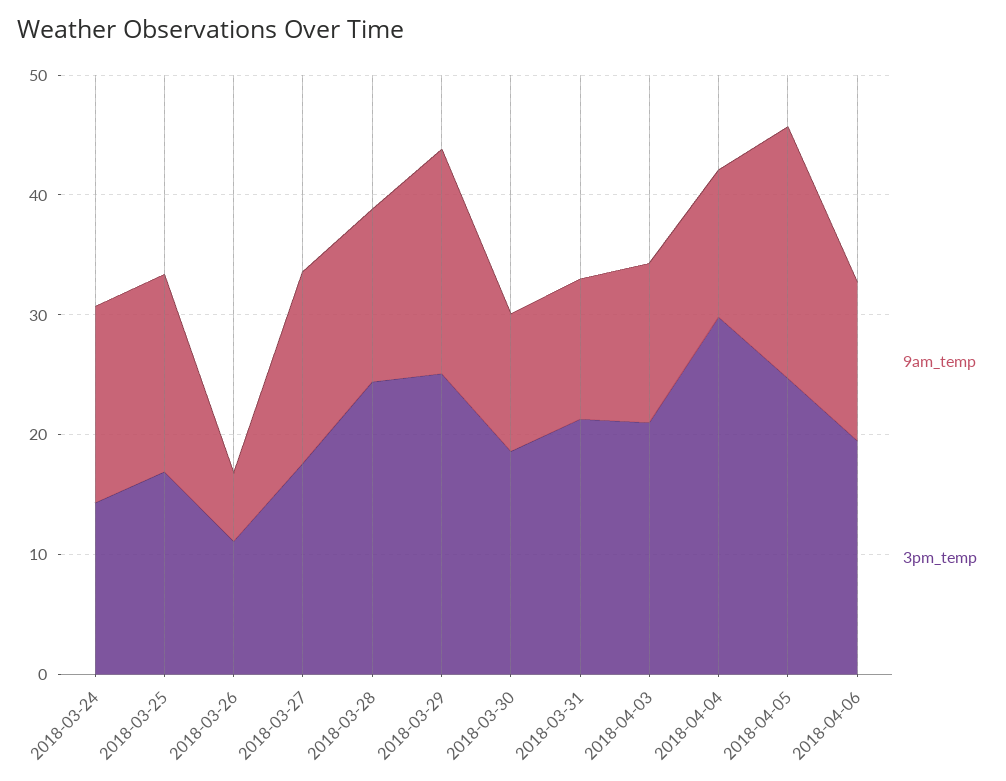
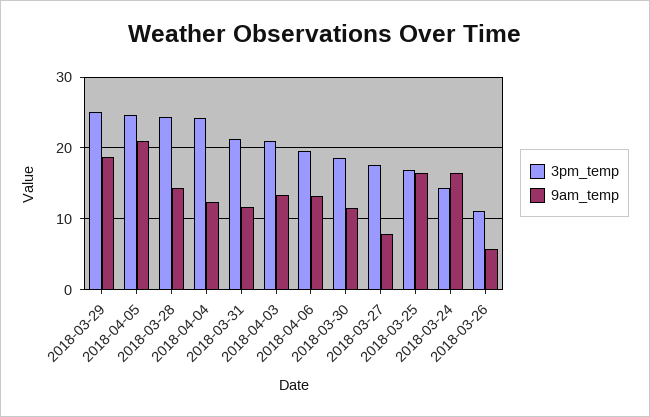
9am_temp, 2018-03-27: 16 -> 8
3pm_temp, 2018-04-04: 30 -> 24

